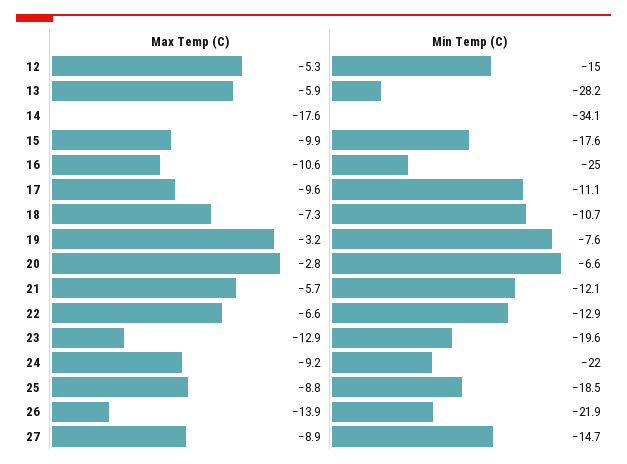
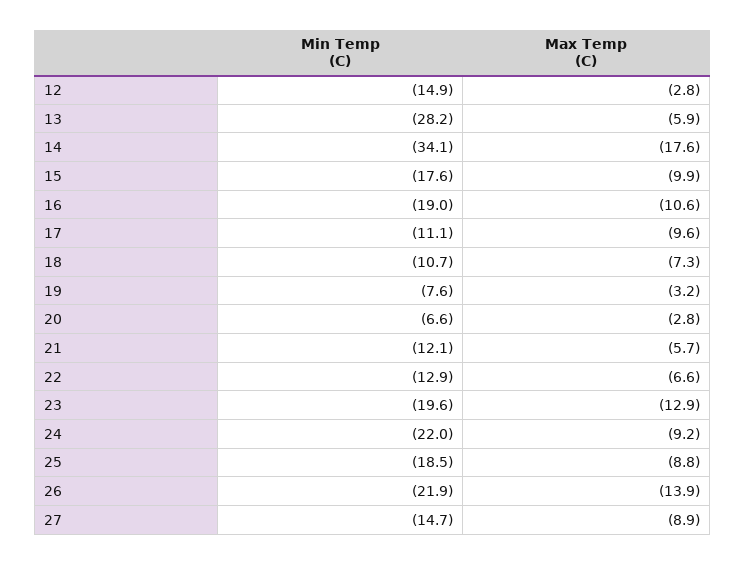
Max Temp (C), 12: -5.3 -> -2.8
Min Temp (C), 12: -15 -> -14.9
Min Temp (C), 16: -25 -> -19

